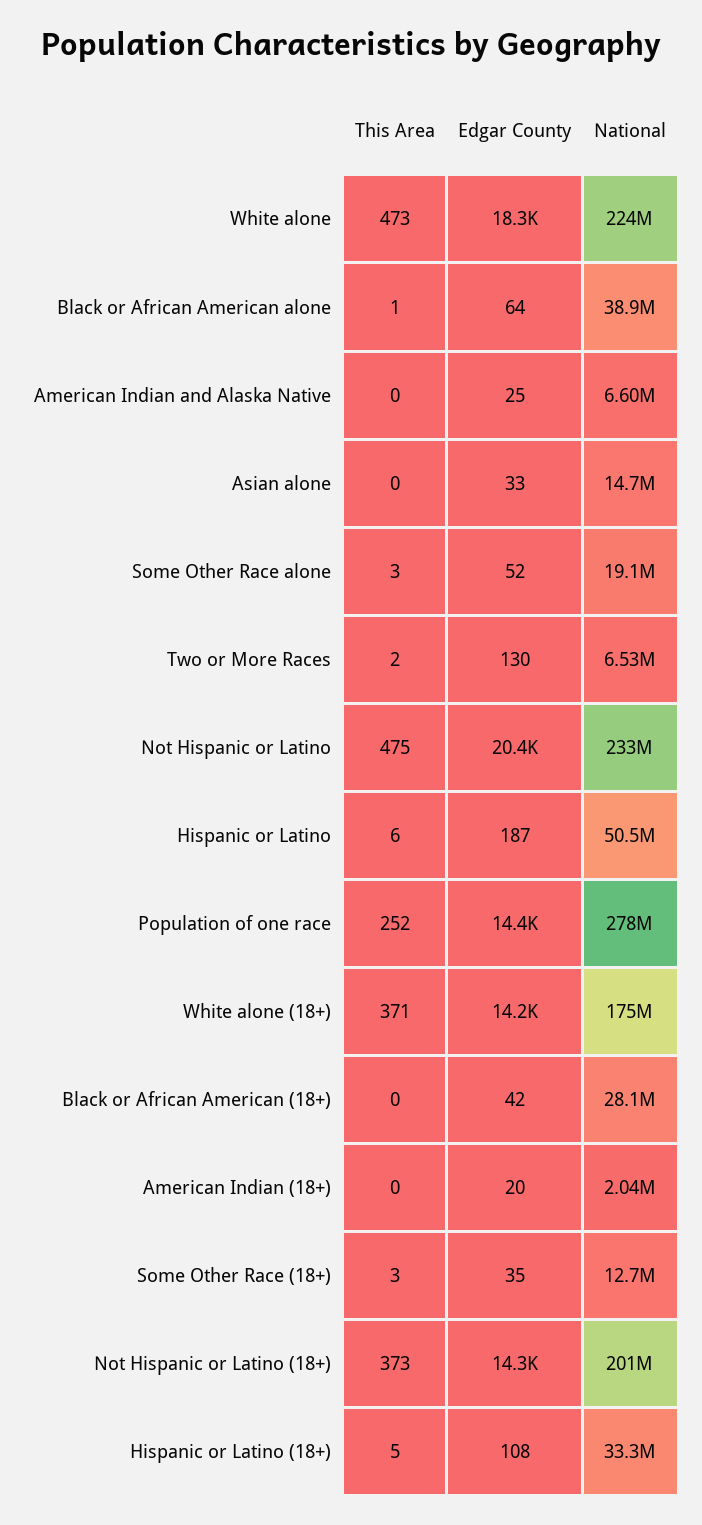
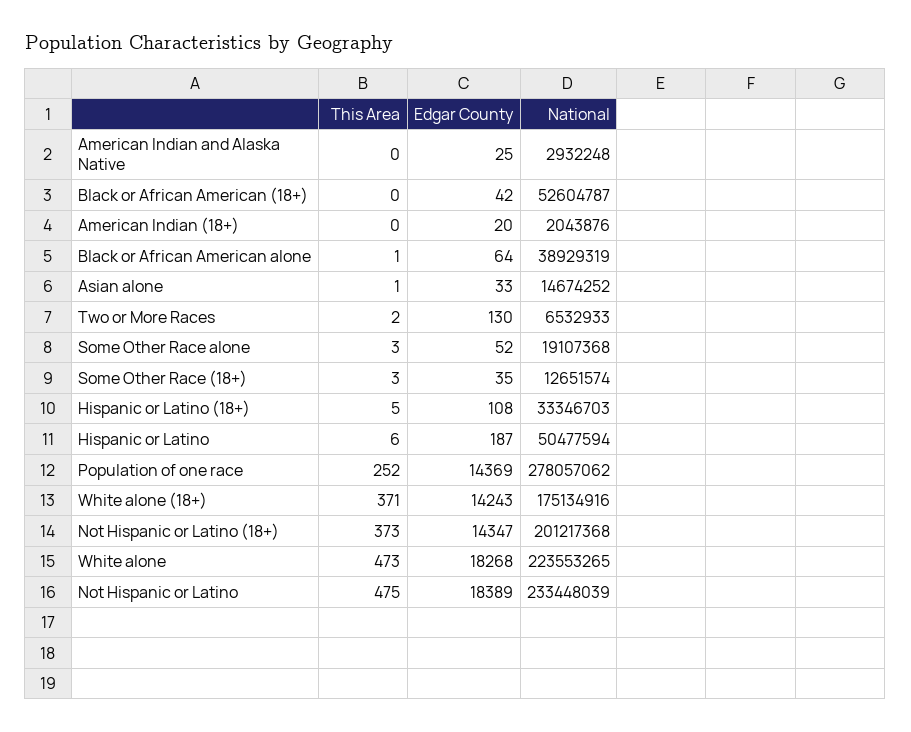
National, American Indian and Alaska Native: 6600000 -> 2932248
This Area, Asian alone: 0 -> 1
Edgar County, Not Hispanic or Latino: 20400 -> 18389
National, Black or African American (18+): 28100000 -> 52604787

